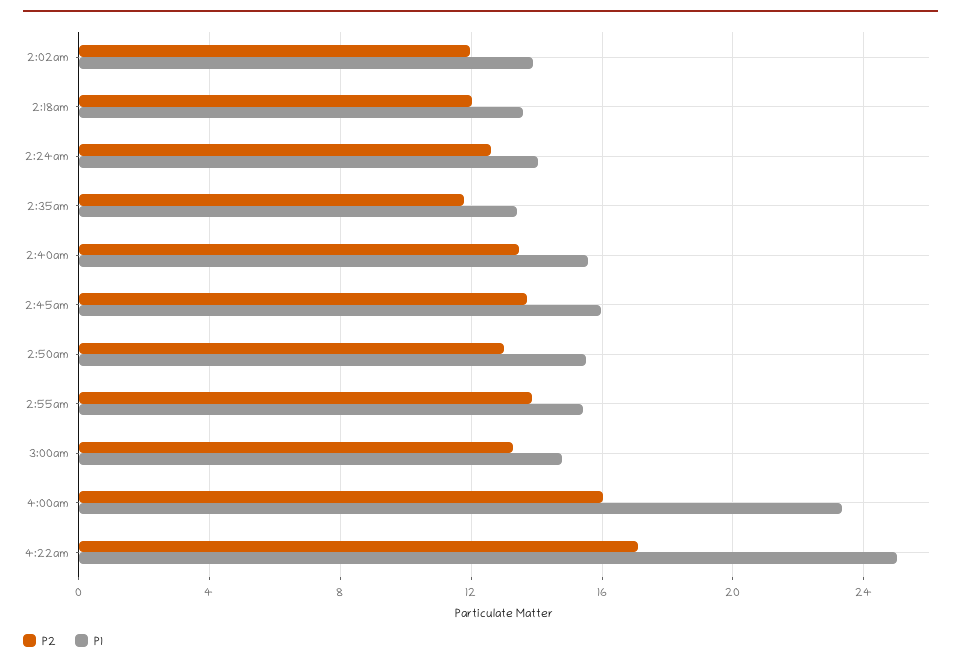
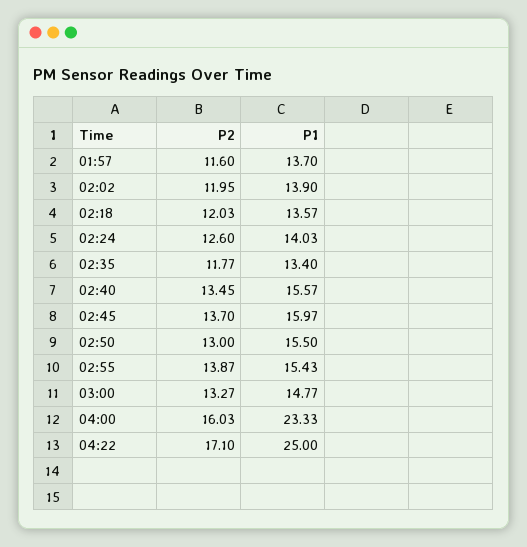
P2, 01:57: none -> 11.6
P1, 01:57: none -> 13.7

